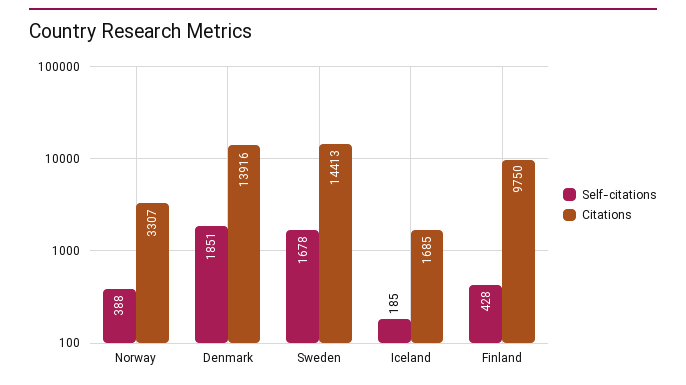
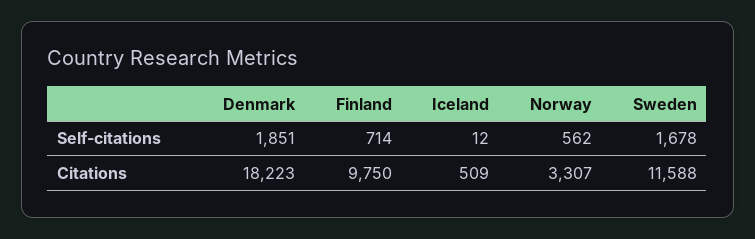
Self-citations, Norway: 388 -> 562
Citations, Denmark: 13916 -> 18223
Citations, Sweden: 14413 -> 11588
Self-citations, Iceland: 185 -> 12
Citations, Iceland: 1685 -> 509
Self-citations, Finland: 428 -> 714

